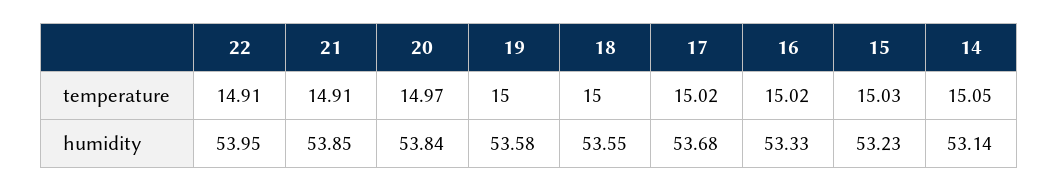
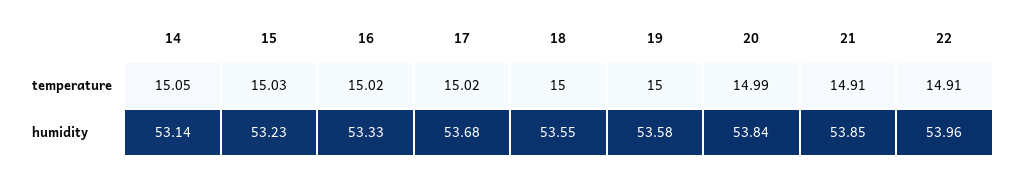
20, temperature: 14.97 -> 14.99
22, humidity: 53.95 -> 53.96

